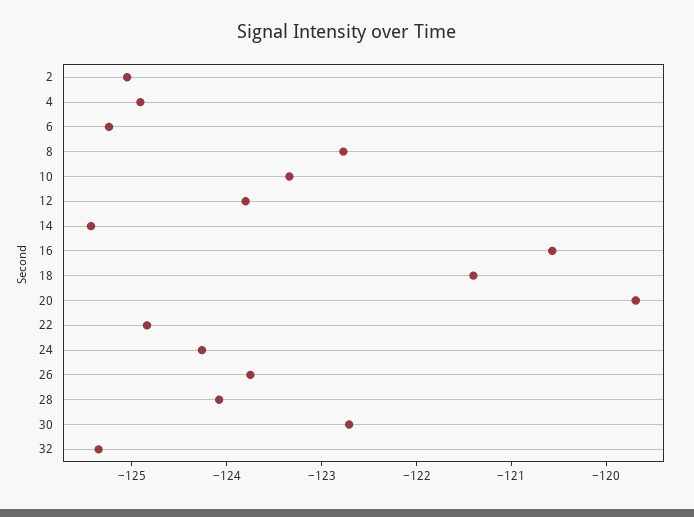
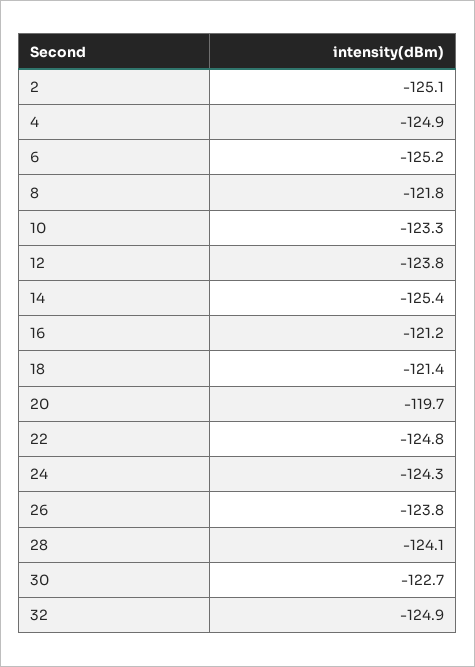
8: -122.8 -> -121.8
16: -120.6 -> -121.2
32: -125.4 -> -124.9

